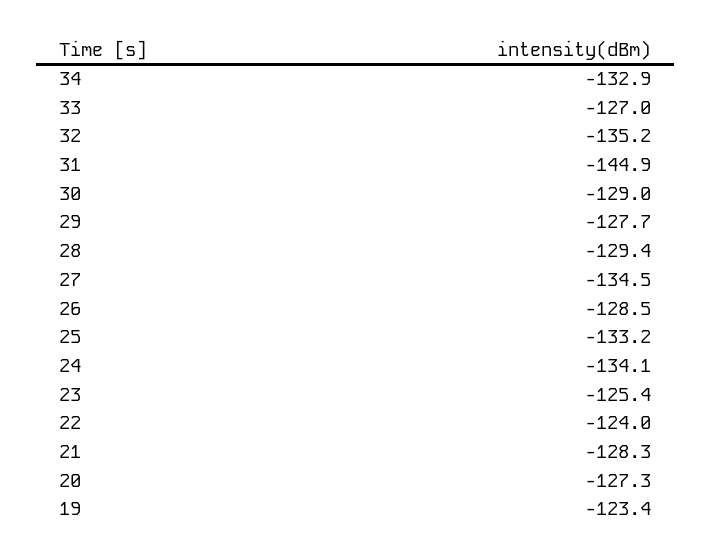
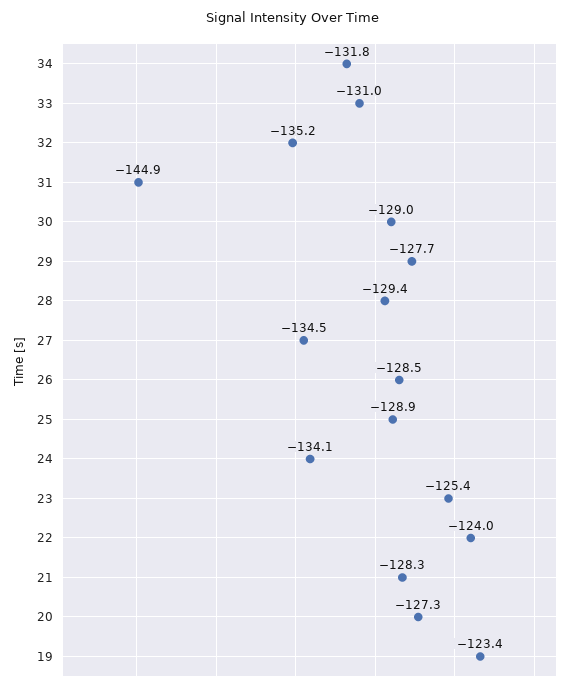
34: -132.9 -> -131.8
33: -127 -> -131
25: -133.2 -> -128.9

